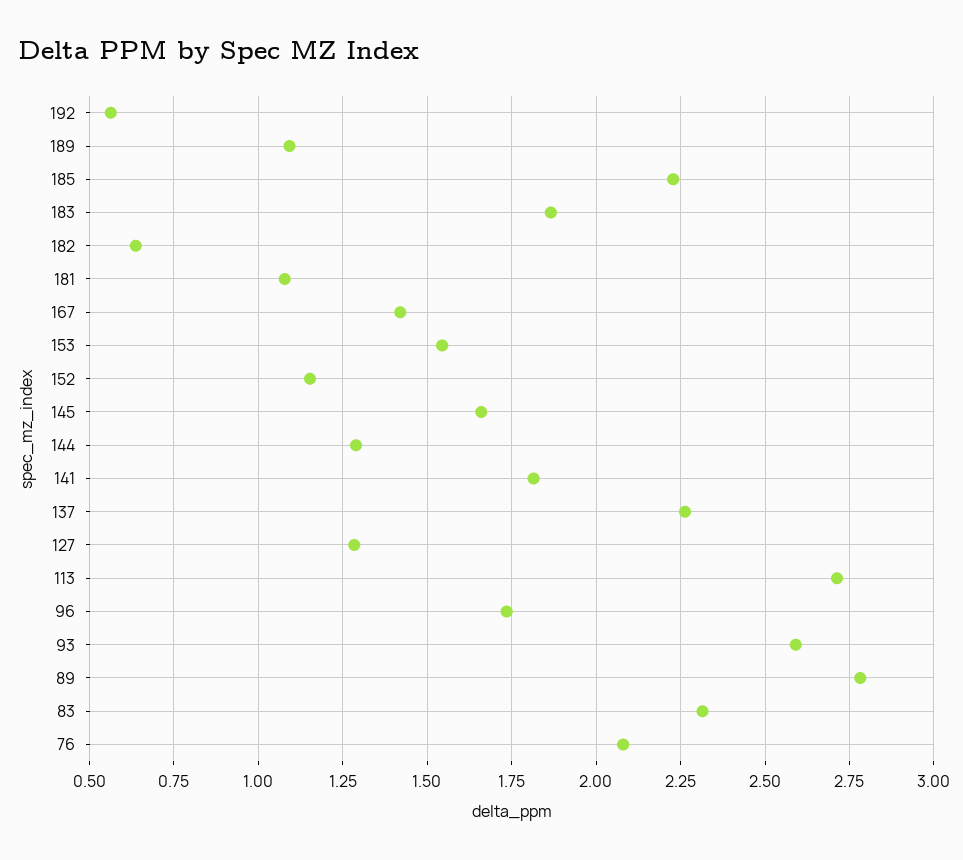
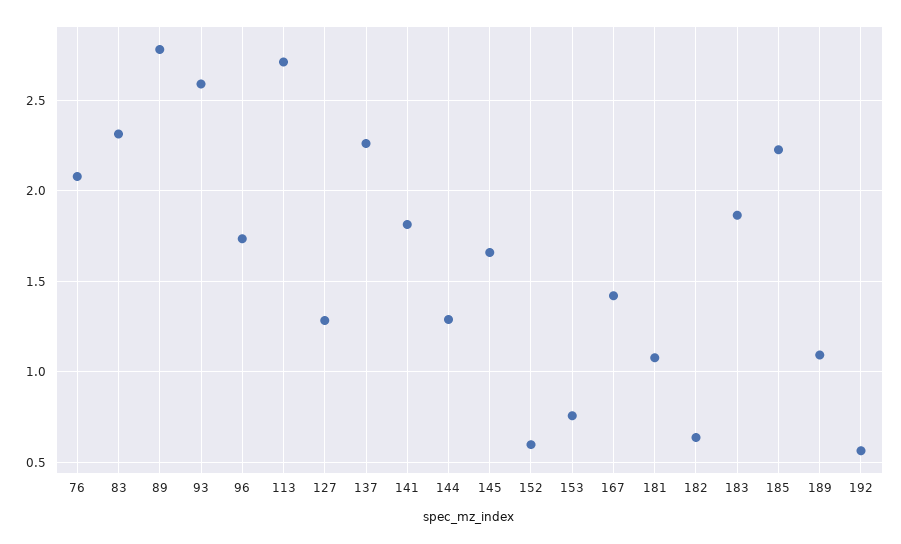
153: 1.55 -> 0.75
152: 1.15 -> 0.6

